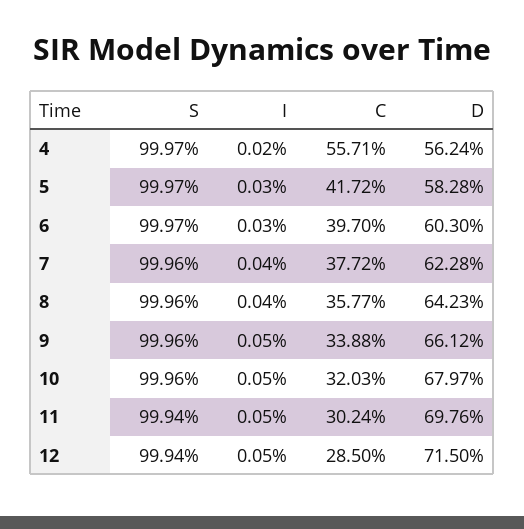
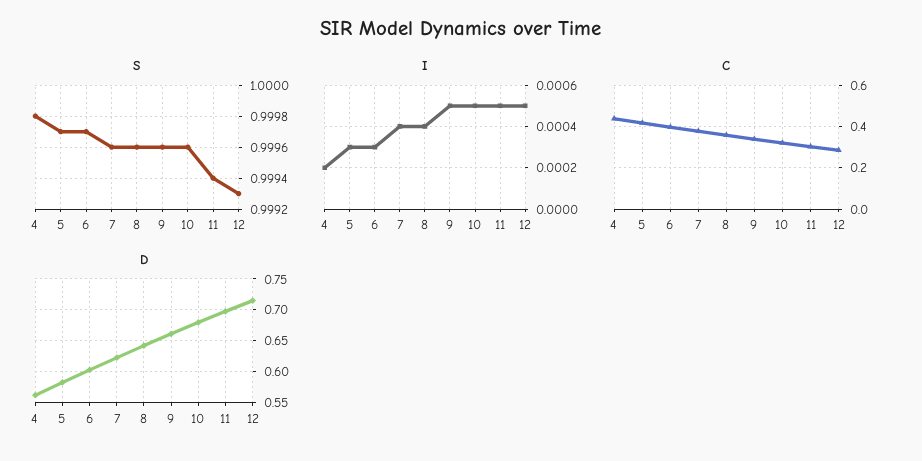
S, 4: 0.9997 -> 0.9998
C, 4: 0.5571 -> 0.45
S, 12: 0.9994 -> 0.9993

